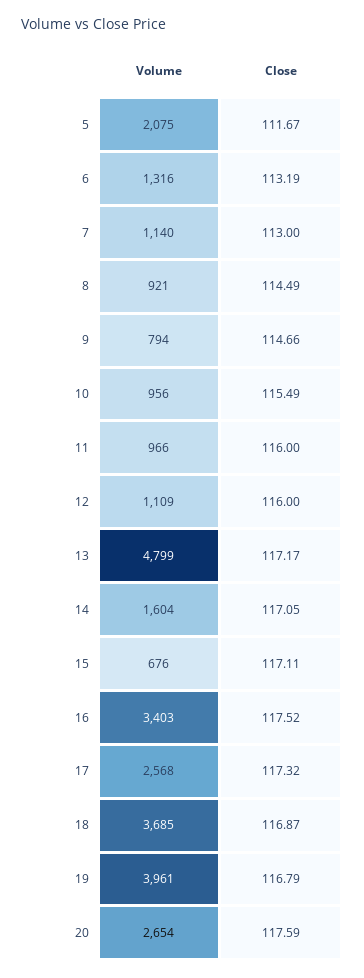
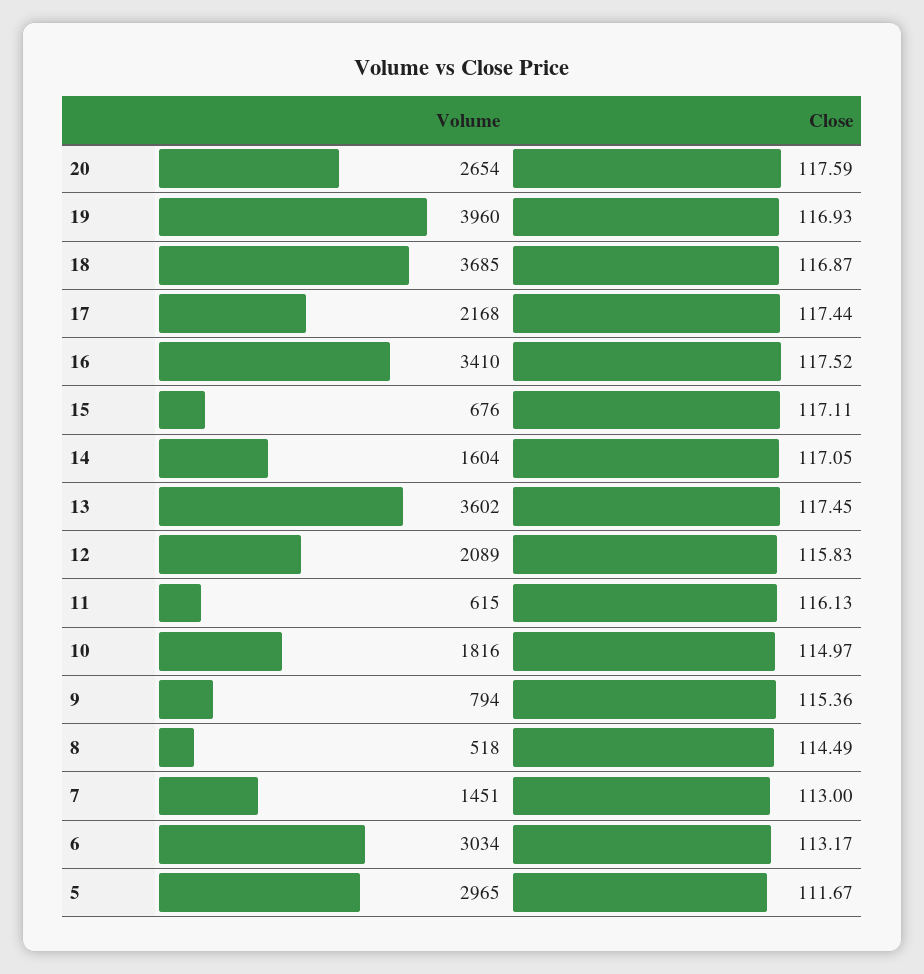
Volume, 5: 2075 -> 2965
Volume, 6: 1316 -> 3034
Close, 6: 113.19 -> 113.17
Volume, 7: 1140 -> 1451
Volume, 8: 921 -> 518
Close, 9: 114.66 -> 115.36
Volume, 10: 956 -> 1816
Close, 10: 115.49 -> 114.97
Volume, 11: 966 -> 615
Close, 11: 116 -> 116.13
Volume, 12: 1109 -> 2089
Close, 12: 116 -> 115.83
Volume, 13: 4799 -> 3602
Close, 13: 117.17 -> 117.45
Volume, 16: 3403 -> 3410
Volume, 17: 2568 -> 2168
Close, 17: 117.32 -> 117.44
Volume, 19: 3961 -> 3960
Close, 19: 116.79 -> 116.93

